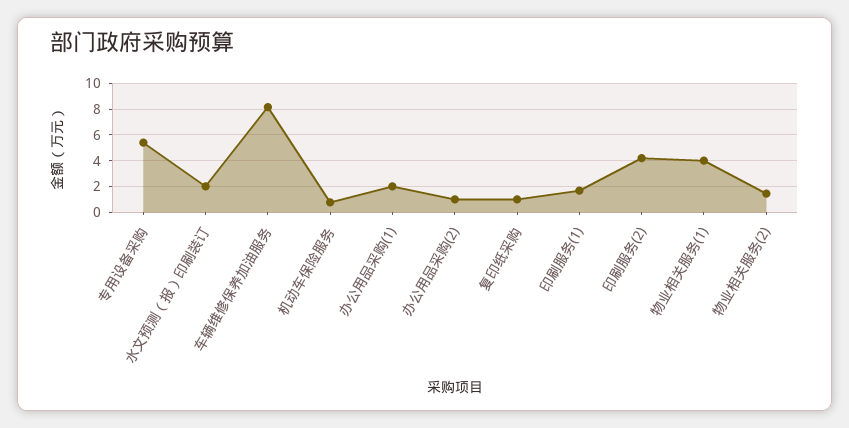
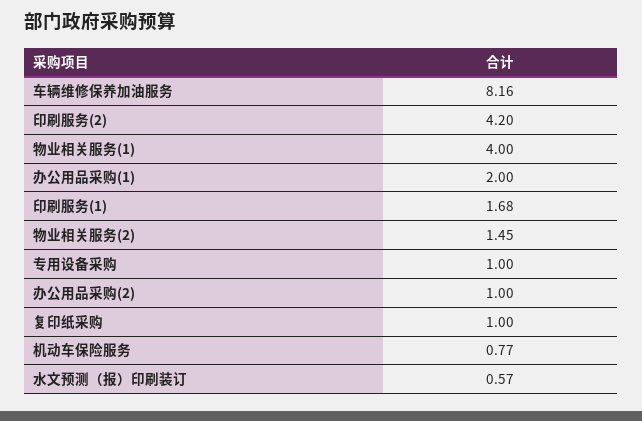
专用设备采购: 5.5 -> 1
水文预测（报）印刷装订: 2 -> 0.57

